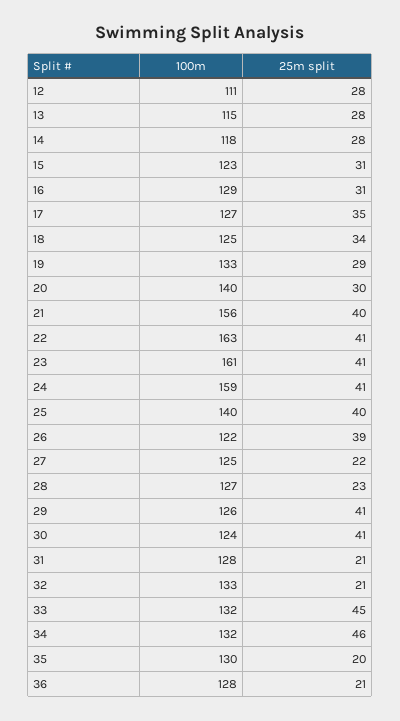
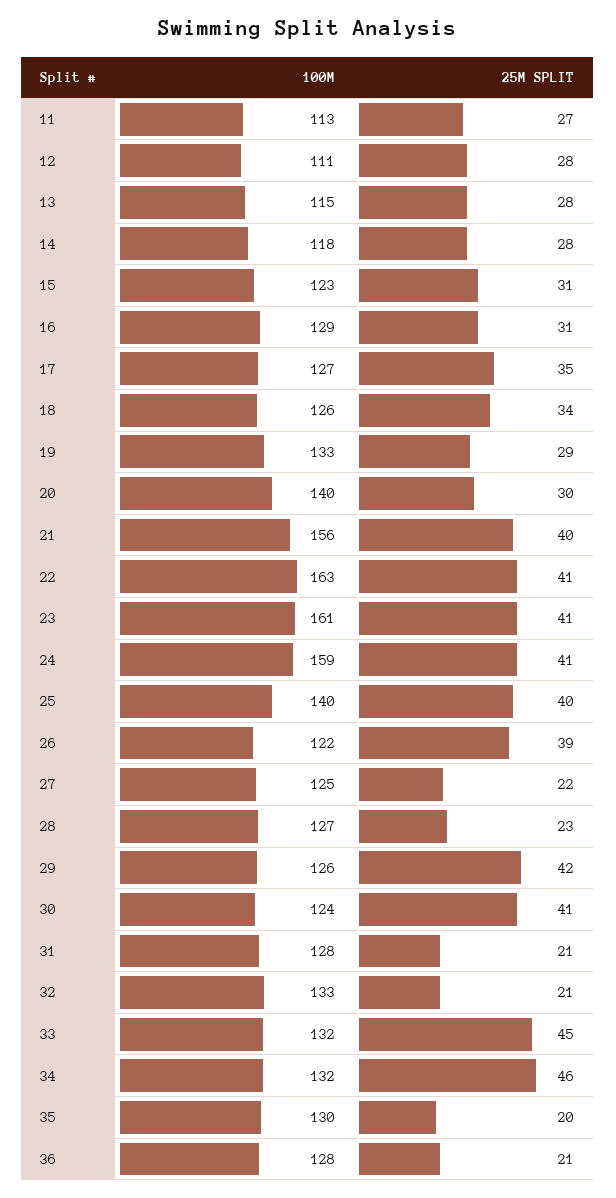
100m, 18: 125 -> 126
25m split, 29: 41 -> 42
100m, 11: none -> 113
25m split, 11: none -> 27

